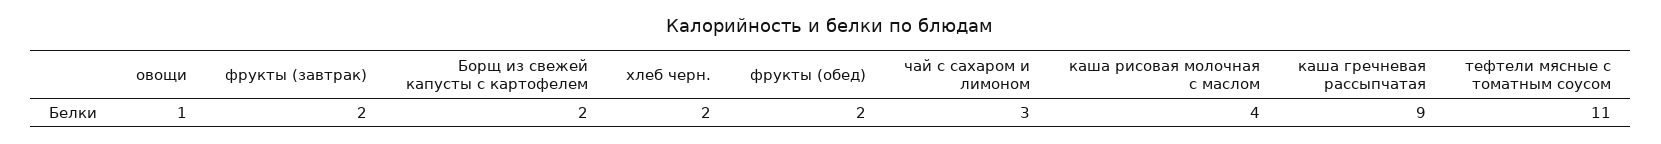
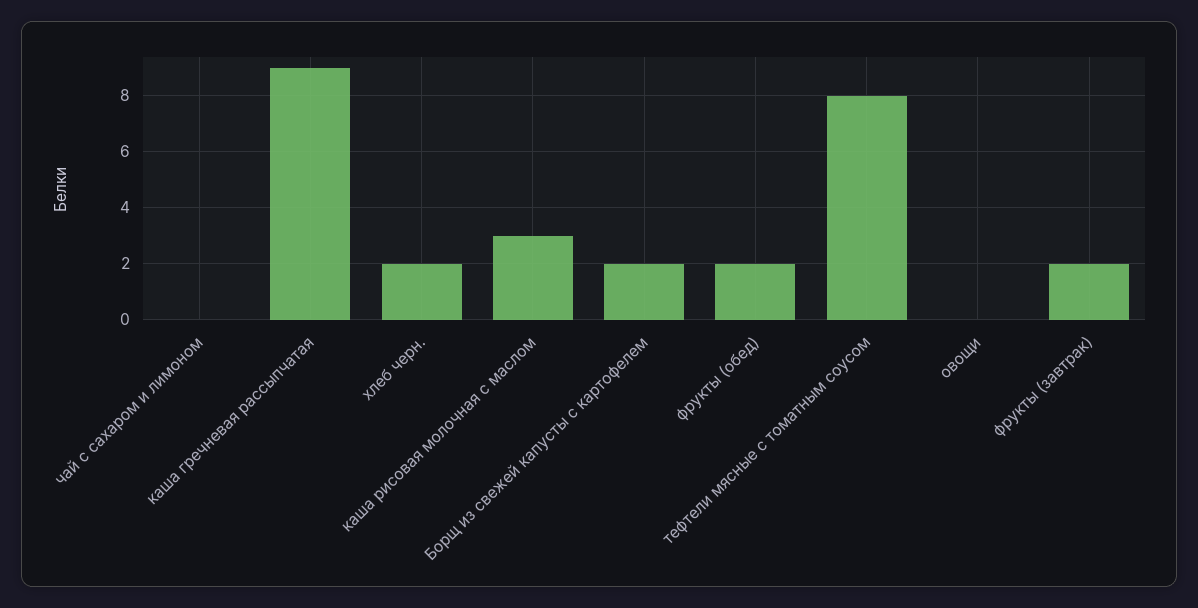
овощи: 1 -> 0
чай с сахаром и лимоном: 3 -> 0
каша рисовая молочная с маслом: 4 -> 3
тефтели мясные с томатным соусом: 11 -> 8

